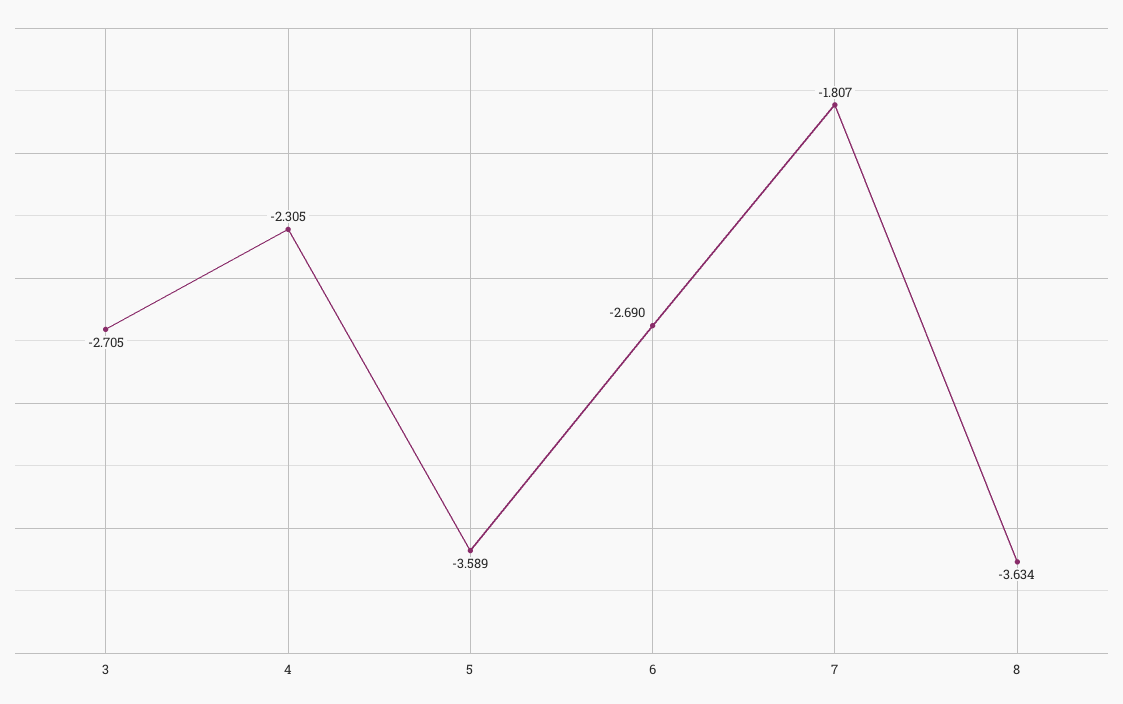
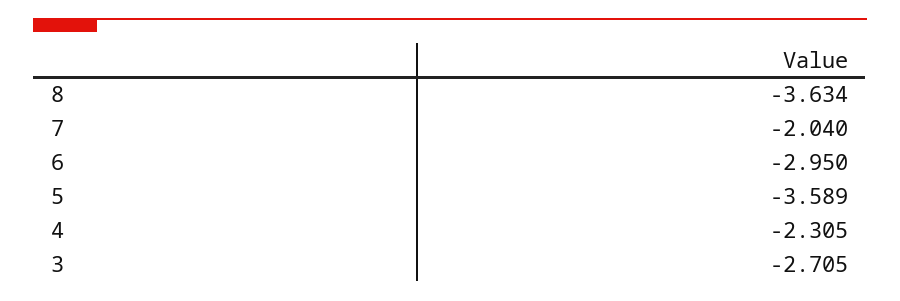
6: -2.69 -> -2.95
7: -1.807 -> -2.04

